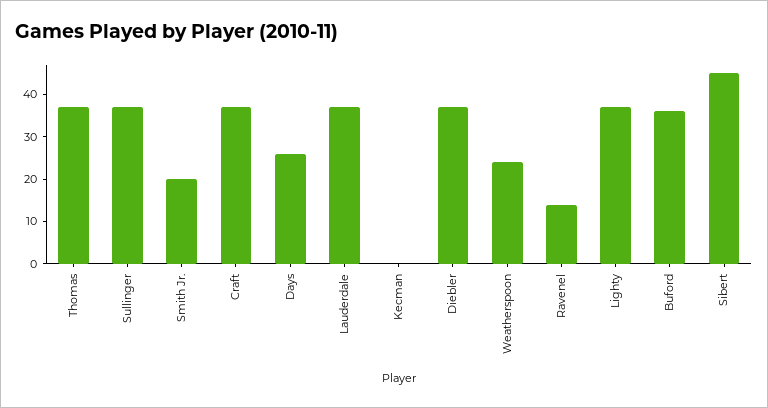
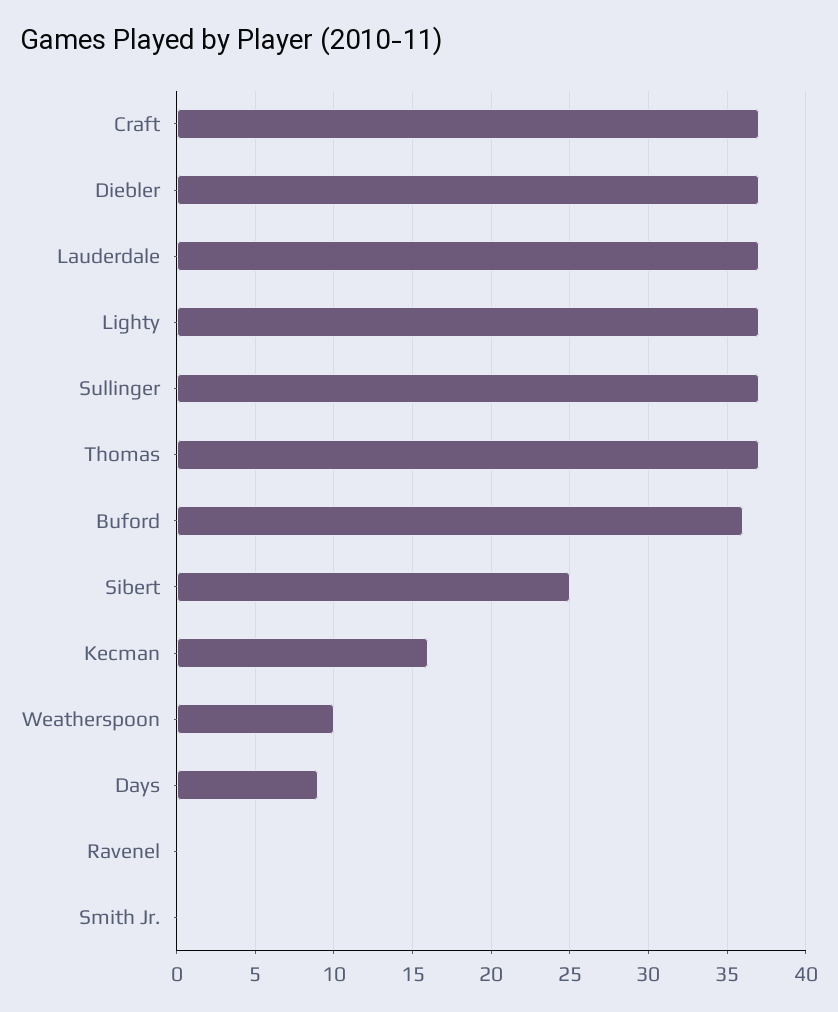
Smith Jr.: 20 -> 0
Days: 25 -> 9
Kecman: 0 -> 16
Weatherspoon: 25 -> 10
Ravenel: 15 -> 0
Sibert: 45 -> 25

